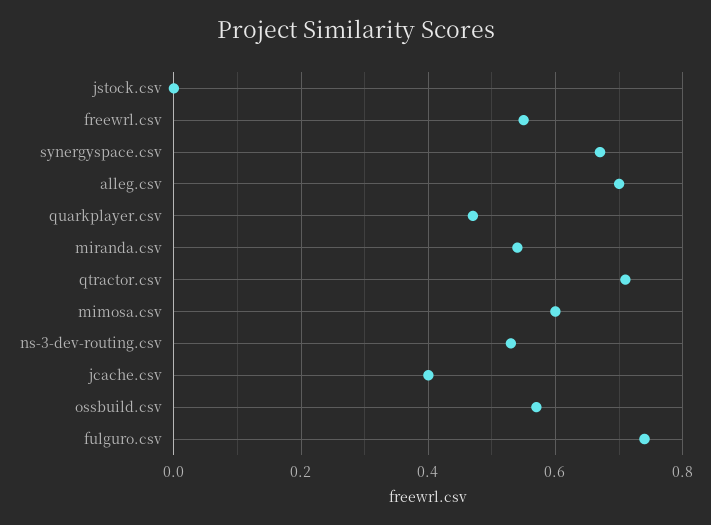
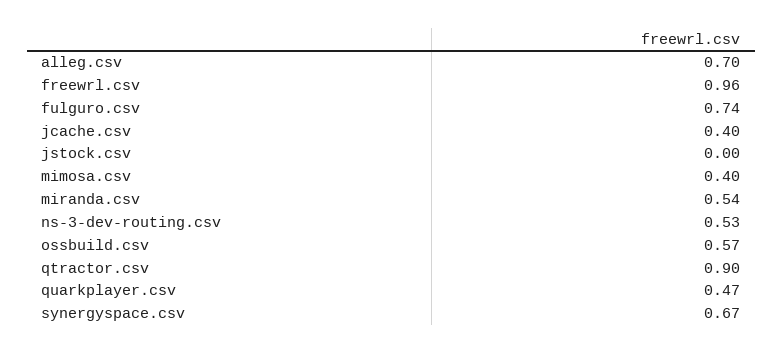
freewrl.csv: 0.55 -> 0.96
qtractor.csv: 0.7 -> 0.9
mimosa.csv: 0.6 -> 0.4

